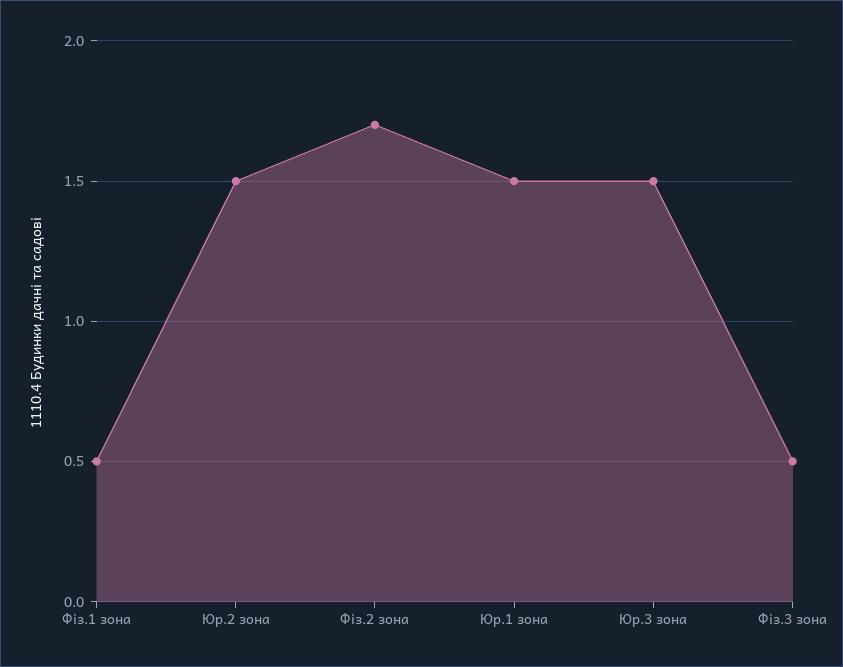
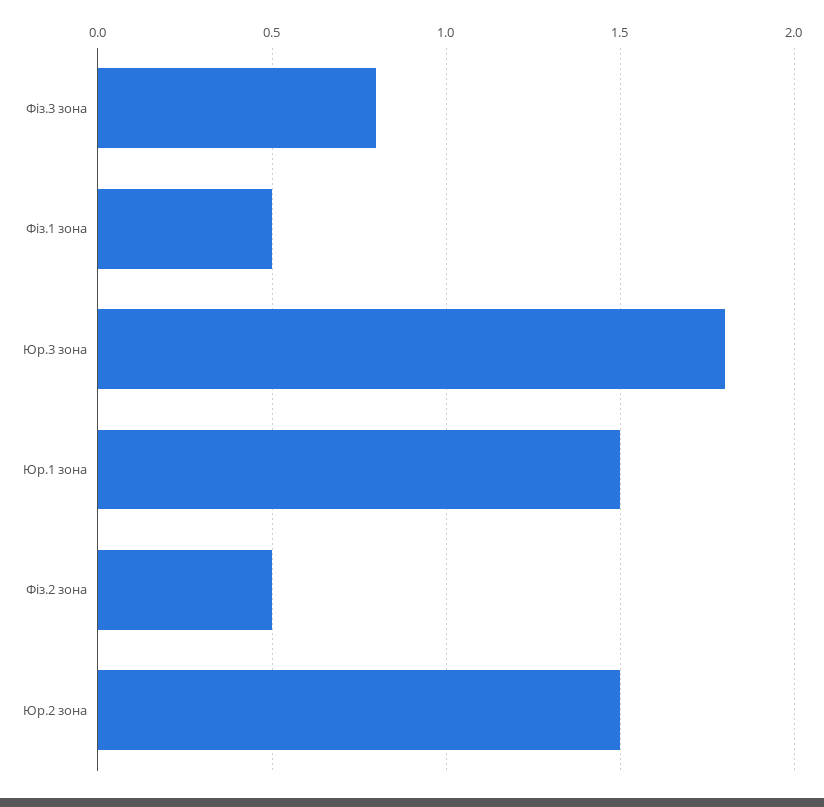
Фіз.2 зона: 1.7 -> 0.5
Юр.3 зона: 1.5 -> 1.8
Фіз.3 зона: 0.5 -> 0.8

